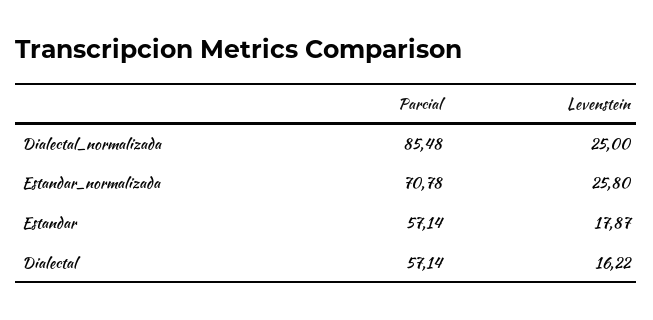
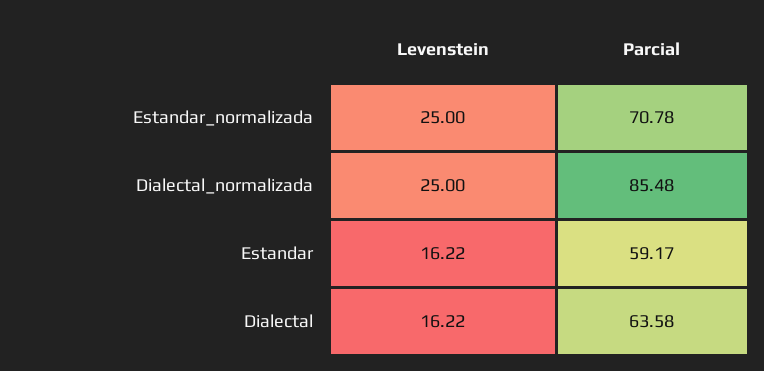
Levenstein, Estandar_normalizada: 25.8 -> 25
Parcial, Estandar: 57.14 -> 59.17
Levenstein, Estandar: 17.87 -> 16.22
Parcial, Dialectal: 57.14 -> 63.58

